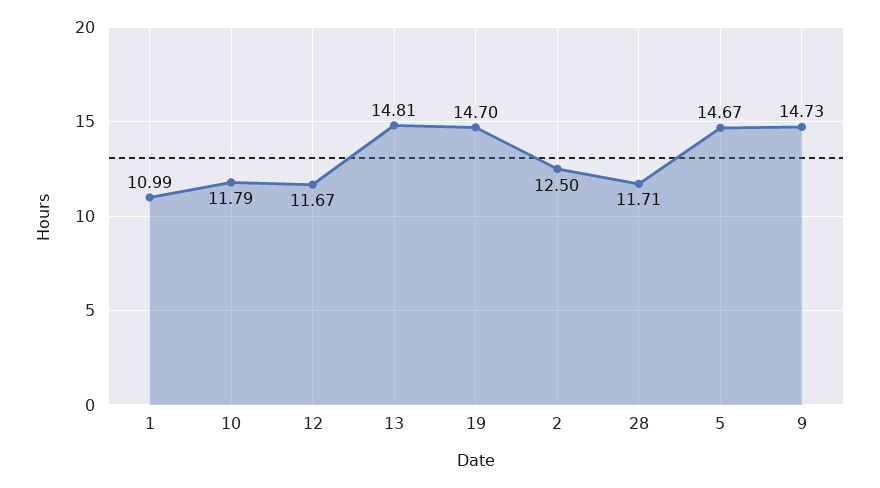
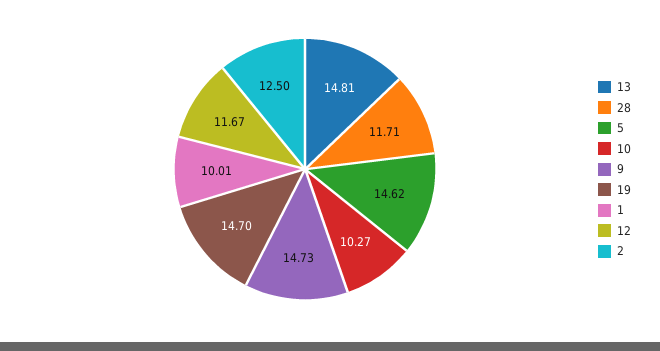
1: 10.99 -> 10.01
10: 11.79 -> 10.27
5: 14.67 -> 14.62

